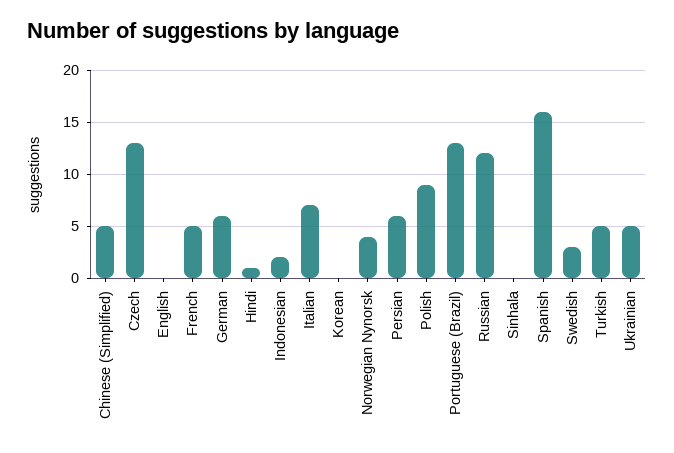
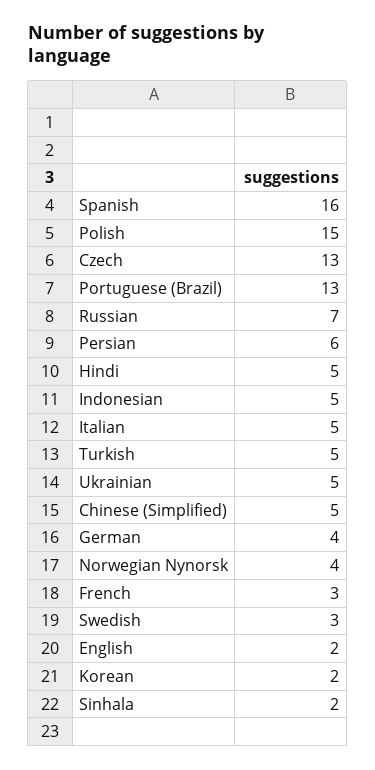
English: 0 -> 2
French: 5 -> 3
German: 6 -> 4
Hindi: 1 -> 5
Indonesian: 2 -> 5
Italian: 7 -> 5
Korean: 0 -> 2
Polish: 9 -> 15
Russian: 12 -> 7
Sinhala: 0 -> 2

